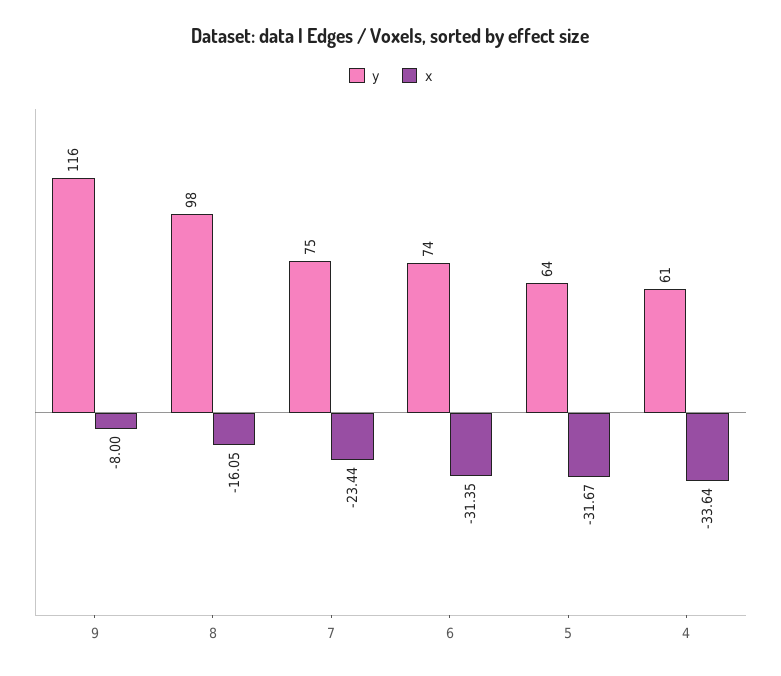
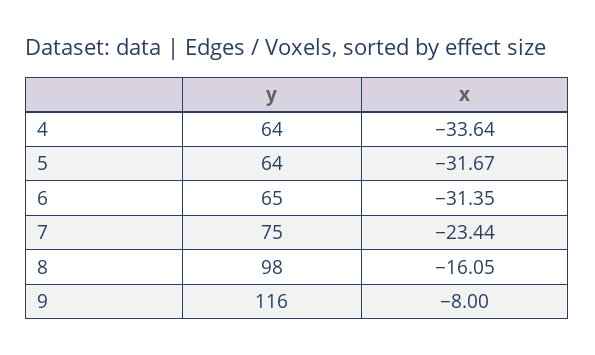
y, 6: 74 -> 65
y, 4: 61 -> 64

